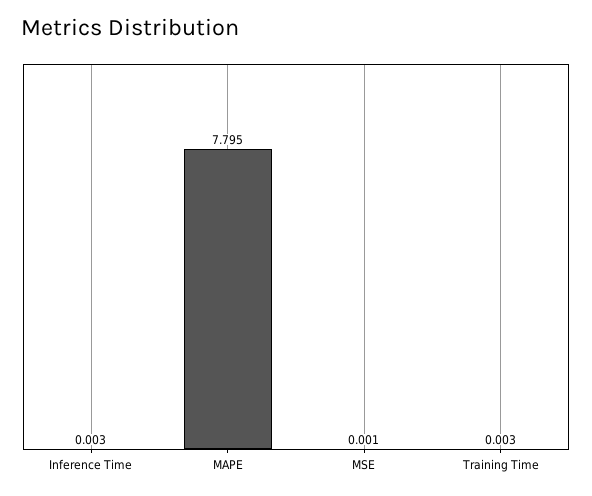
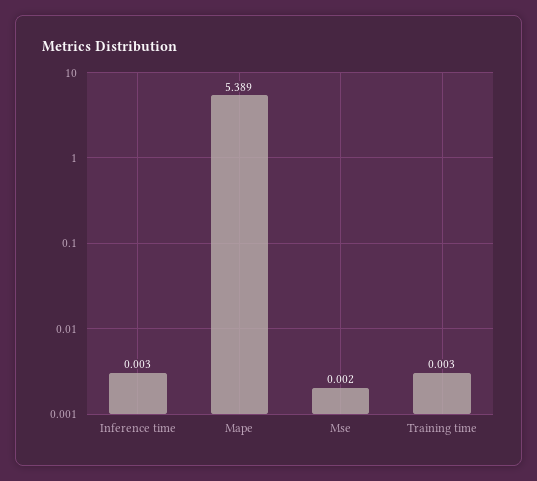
MAPE: 7.795 -> 5.389
MSE: 0.001 -> 0.002

